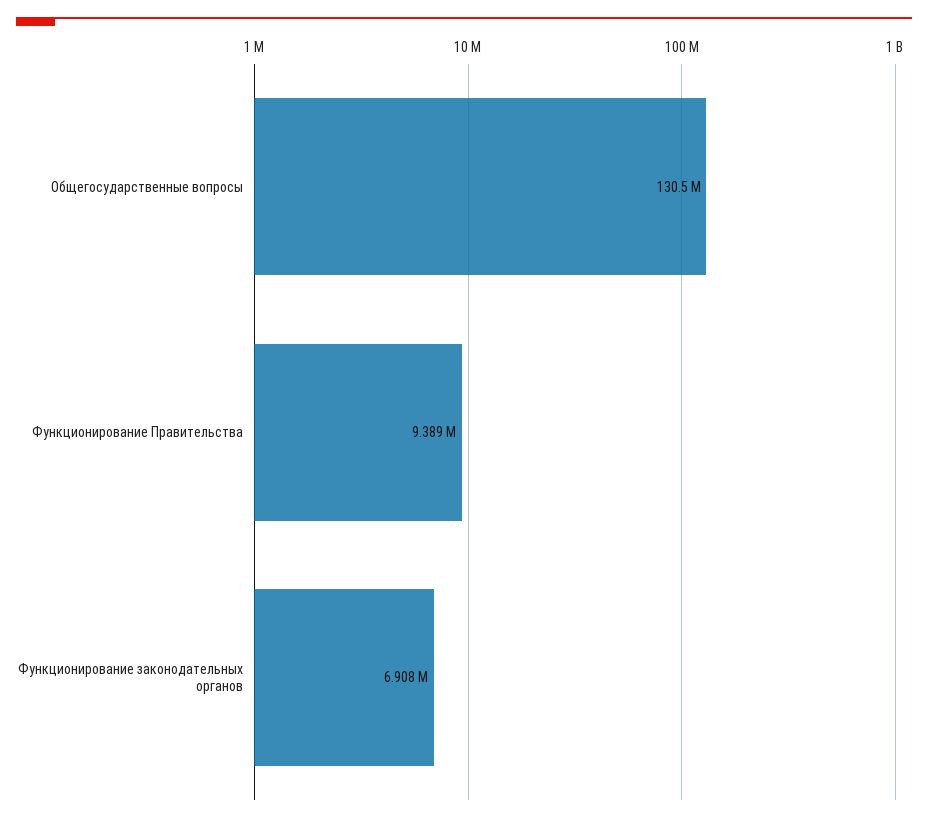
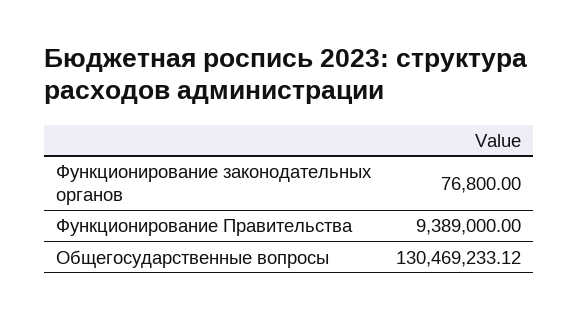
Функционирование законодательных органов: 6908000 -> 76800

